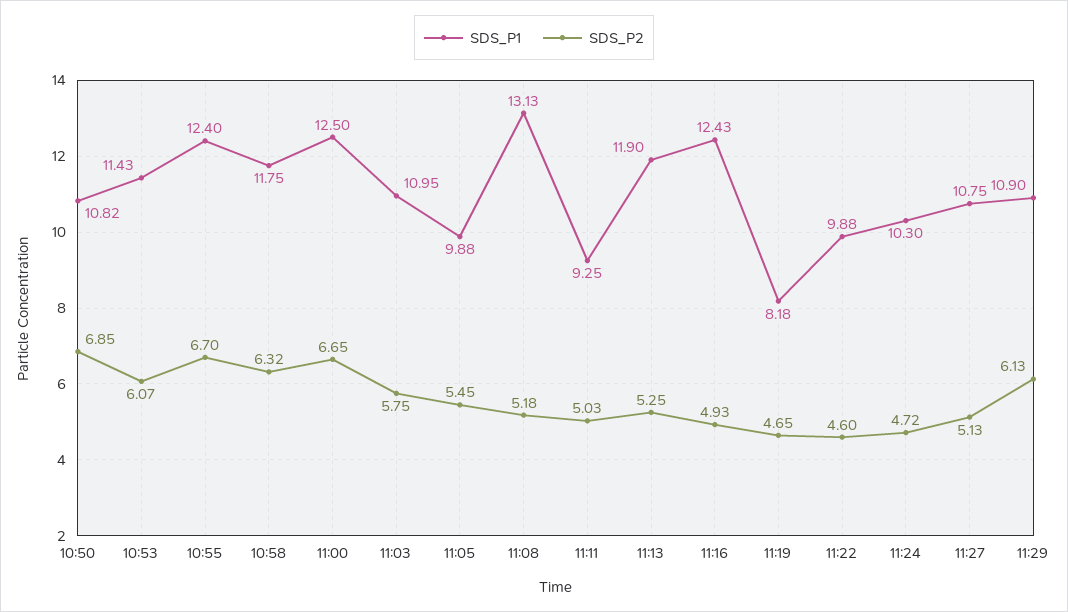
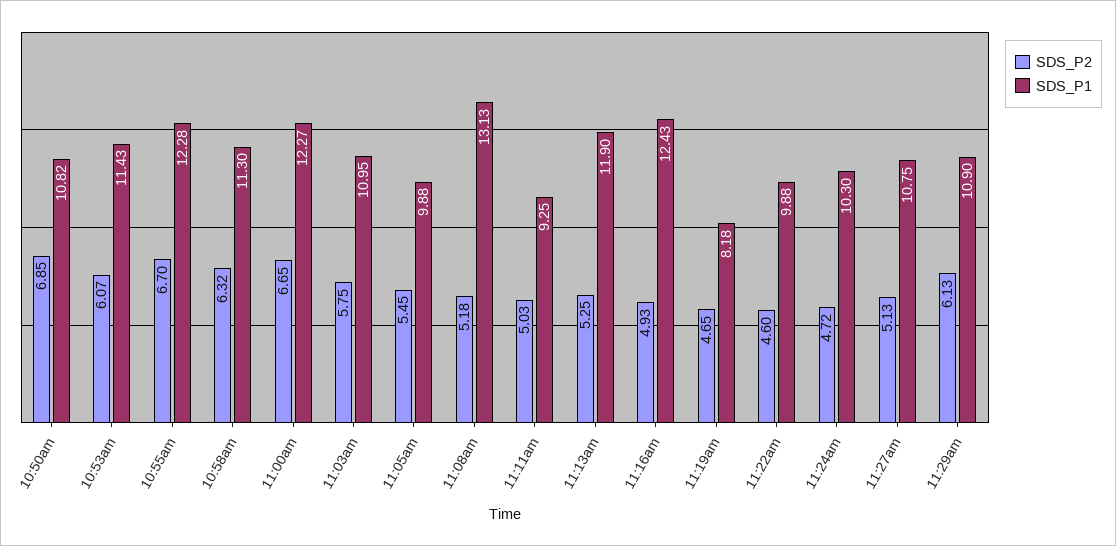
SDS_P1, 10:55: 12.4 -> 12.28
SDS_P1, 10:58: 11.75 -> 11.3
SDS_P1, 11:00: 12.5 -> 12.27

